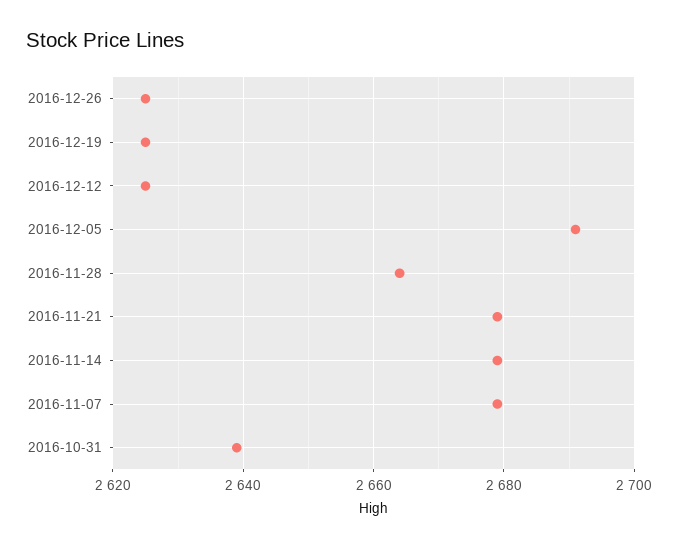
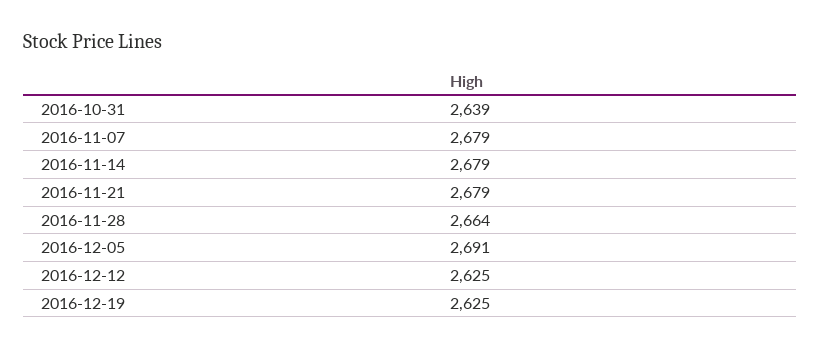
2016-12-26: 2625 -> none

